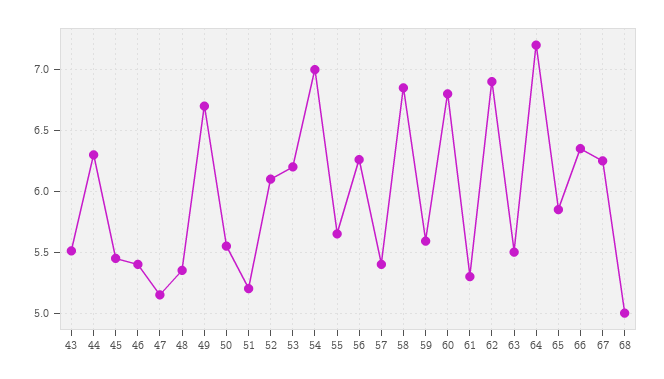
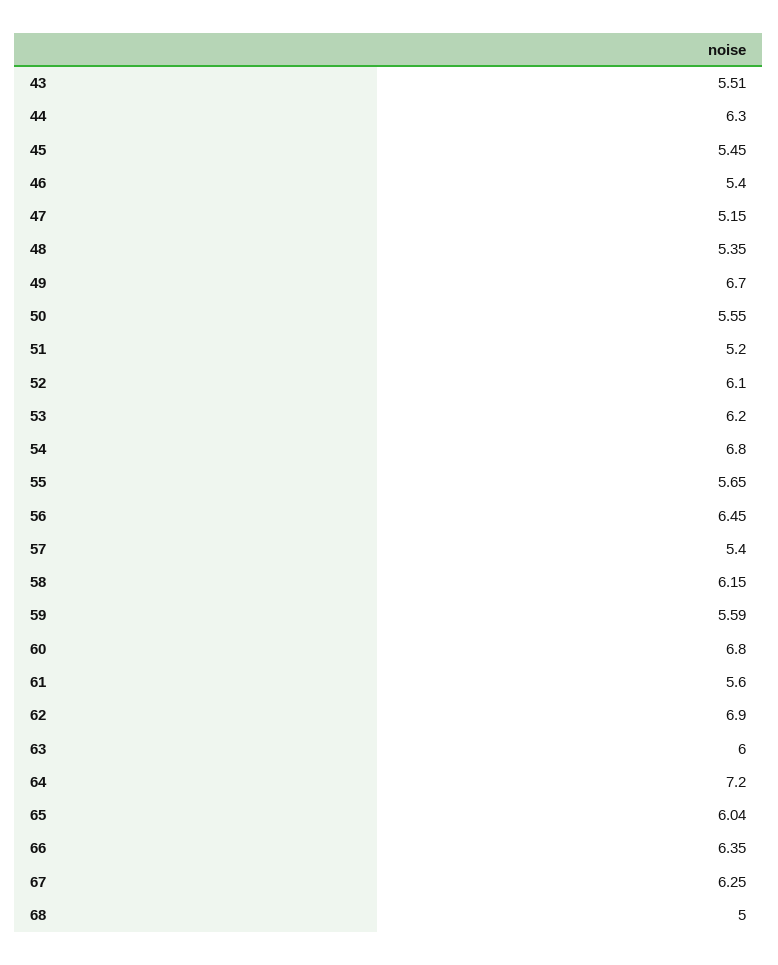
54: 7 -> 6.8
56: 6.25 -> 6.45
58: 6.85 -> 6.15
61: 5.3 -> 5.6
63: 5.5 -> 6
65: 5.85 -> 6.04

